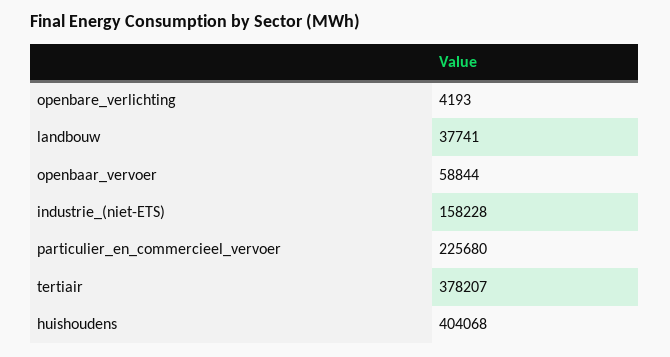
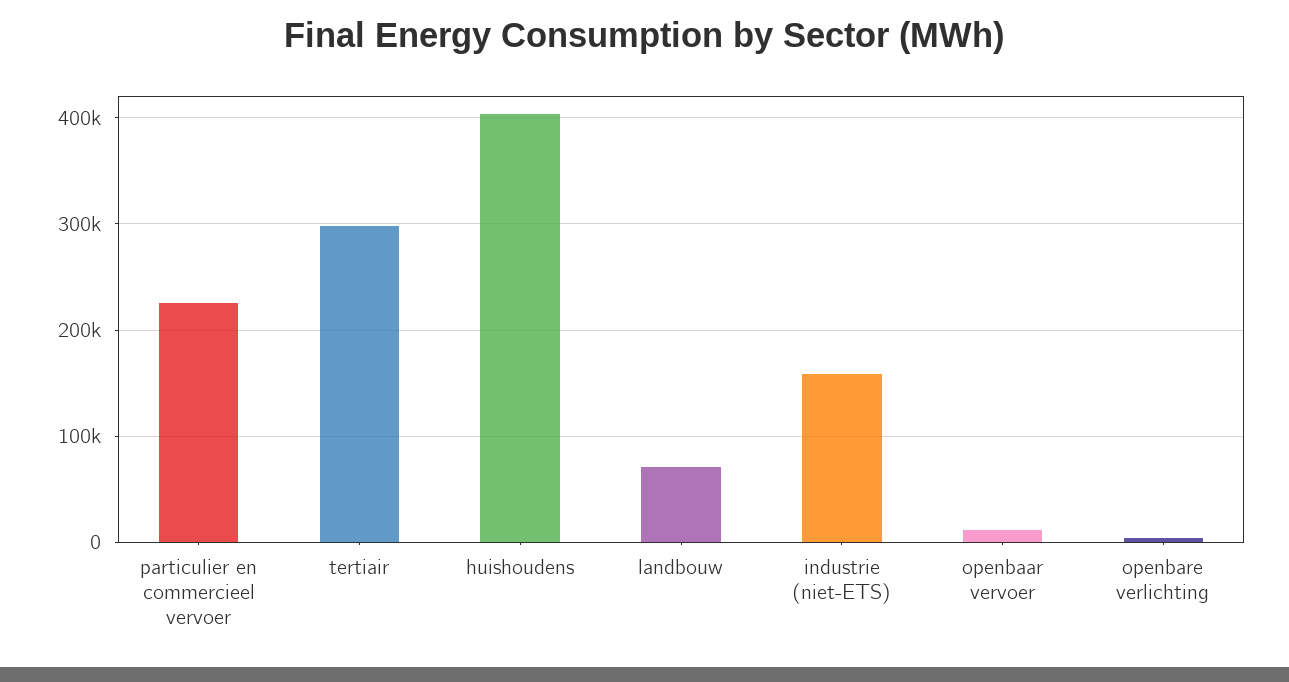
landbouw: 37741 -> 70000
openbaar_vervoer: 58844 -> 10000
tertiair: 378207 -> 300000

